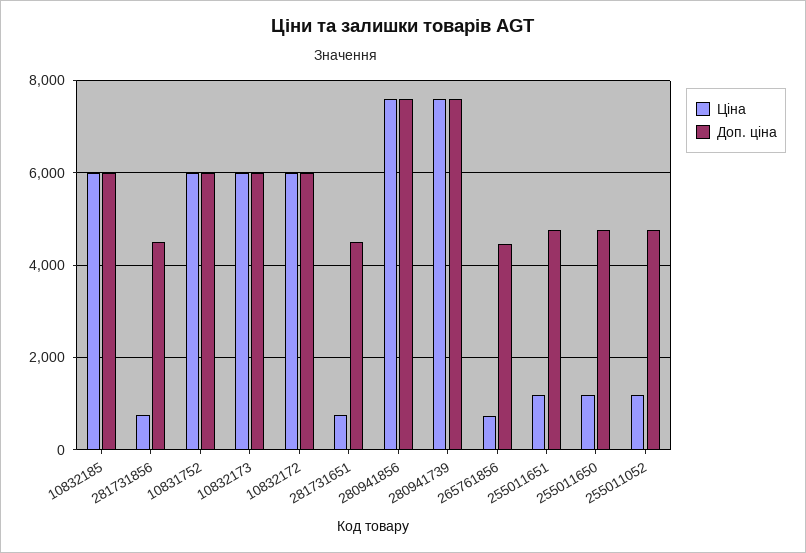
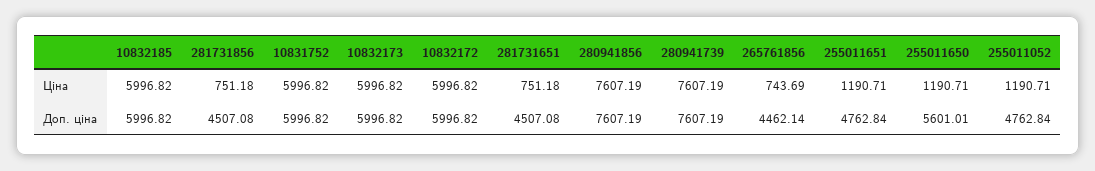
Доп. ціна, 255011650: 4800 -> 5601.01

